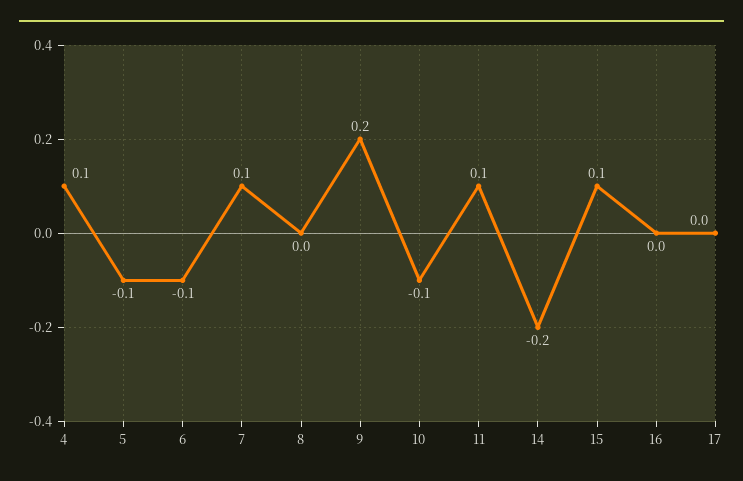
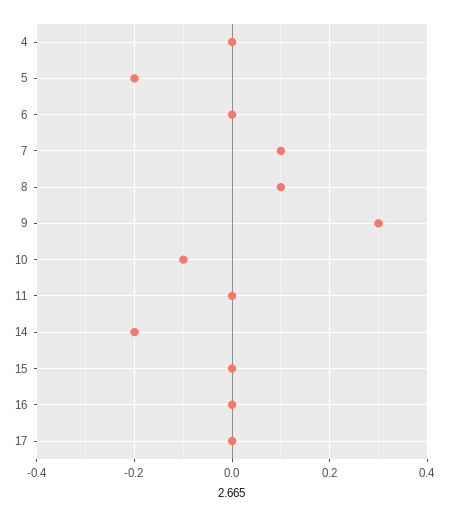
4: 0.1 -> 0
5: -0.1 -> -0.2
6: -0.1 -> 0
8: 0 -> 0.1
9: 0.2 -> 0.3
11: 0.1 -> 0
15: 0.1 -> 0

